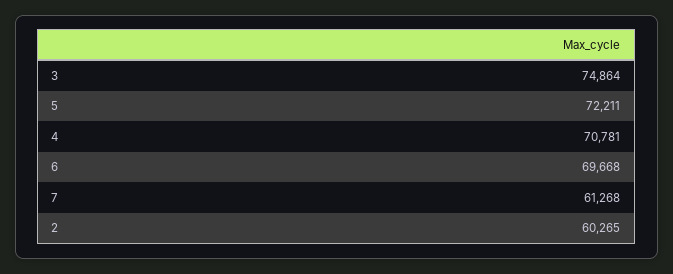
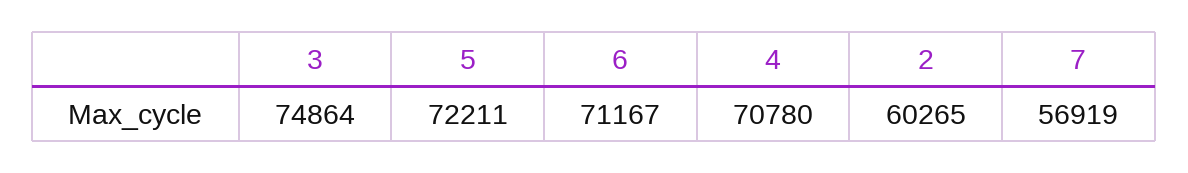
4: 70781 -> 70780
6: 69668 -> 71167
7: 61268 -> 56919

